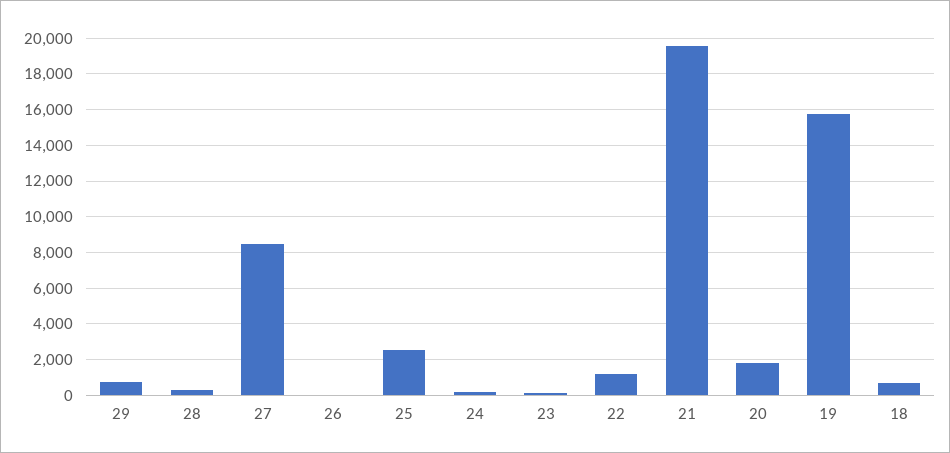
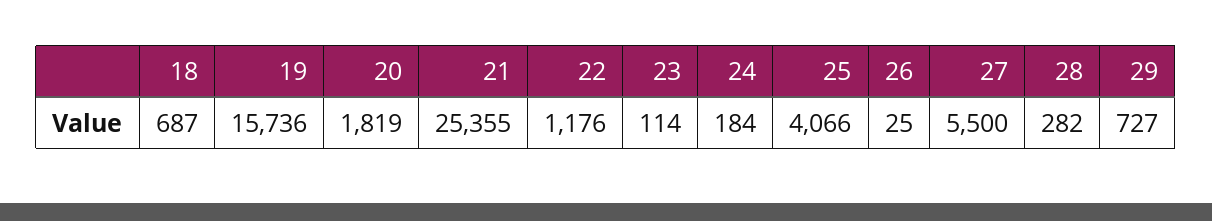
27: 8500 -> 5500
25: 2500 -> 4066
21: 19500 -> 25355

